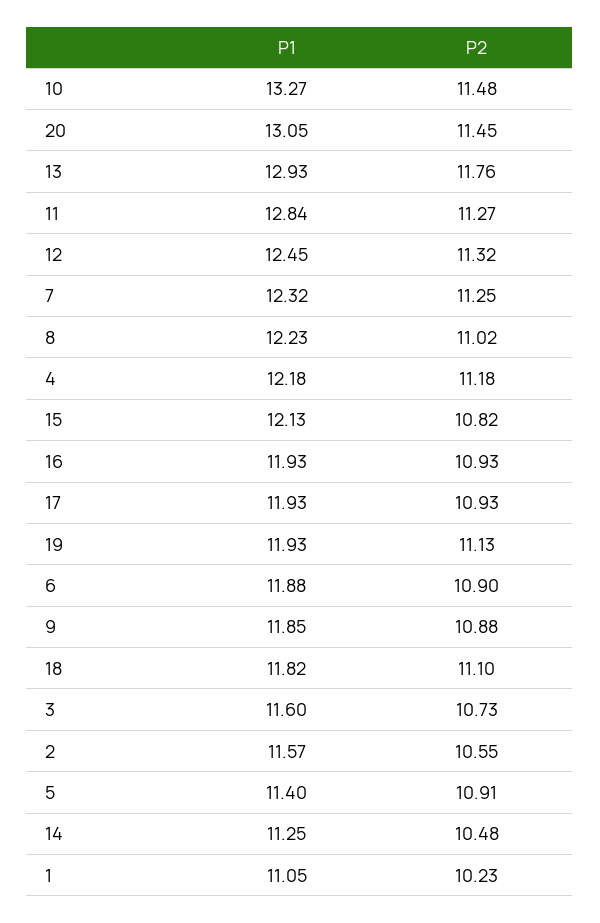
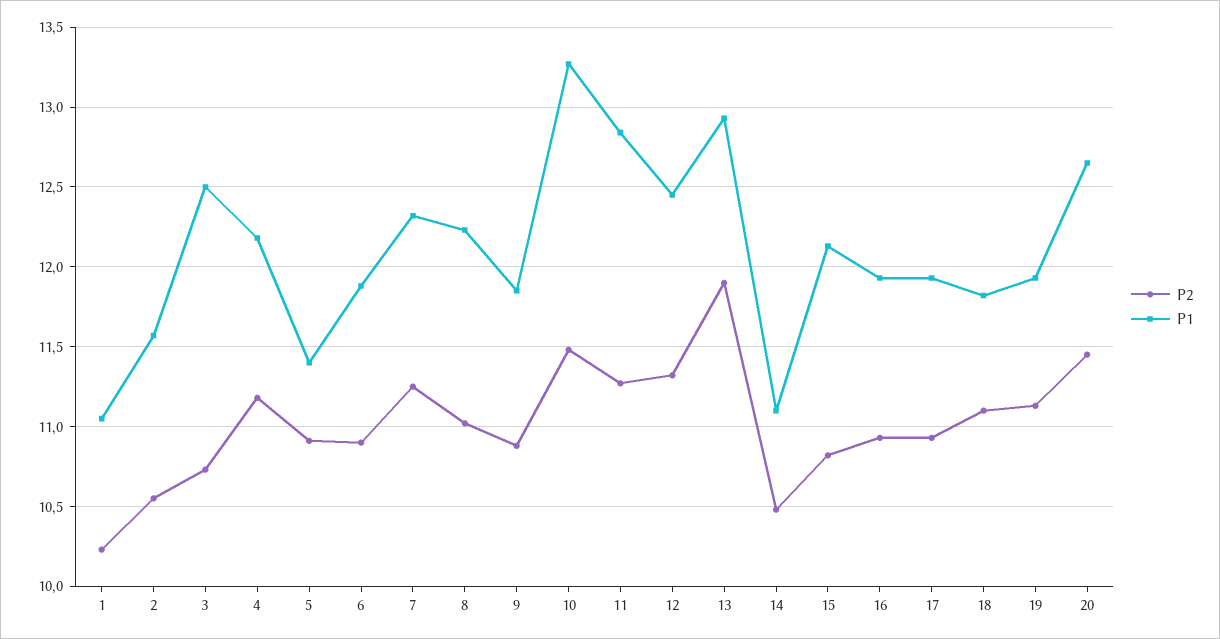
P1, 20: 13.05 -> 12.65
P2, 13: 11.76 -> 11.9
P1, 3: 11.6 -> 12.5
P1, 14: 11.25 -> 11.1

